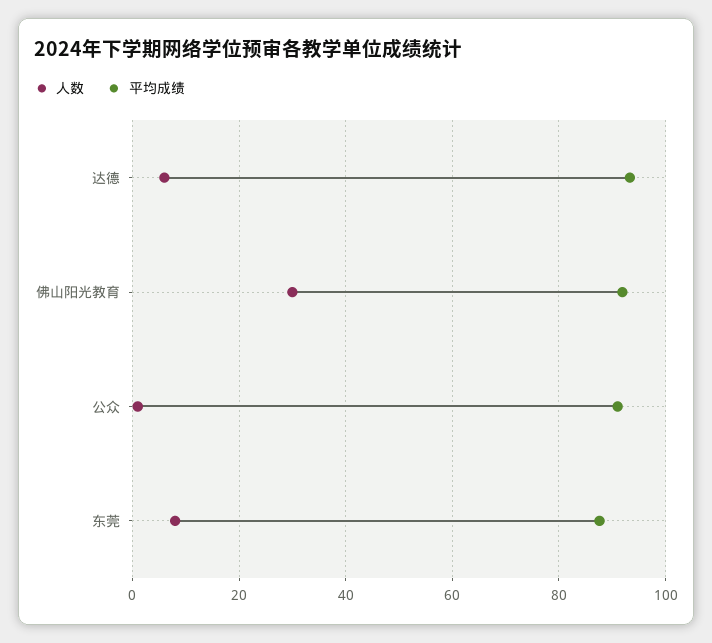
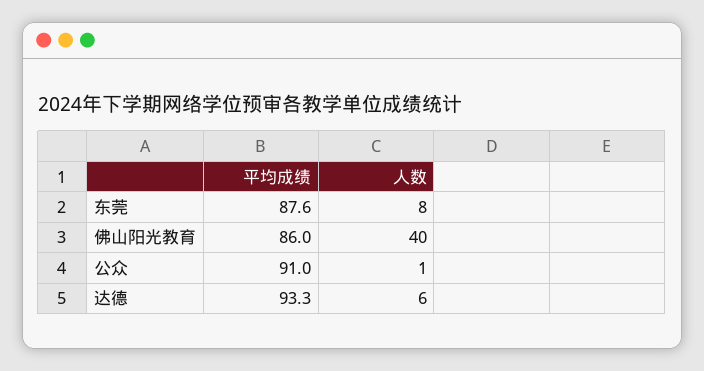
人数, 佛山阳光教育: 30 -> 40
平均成绩, 佛山阳光教育: 92 -> 86

